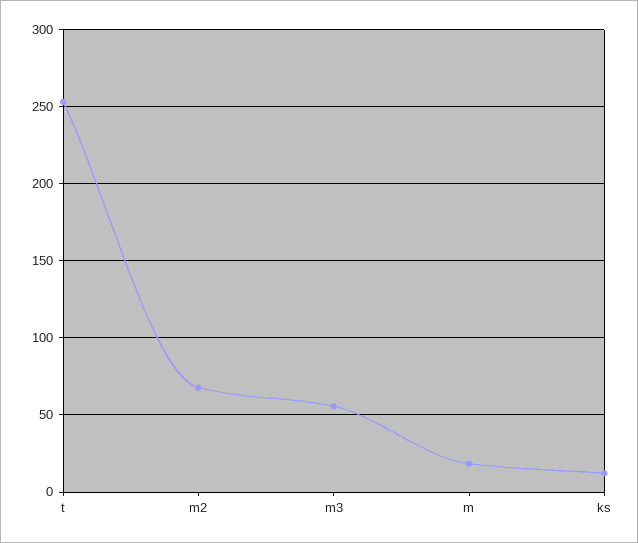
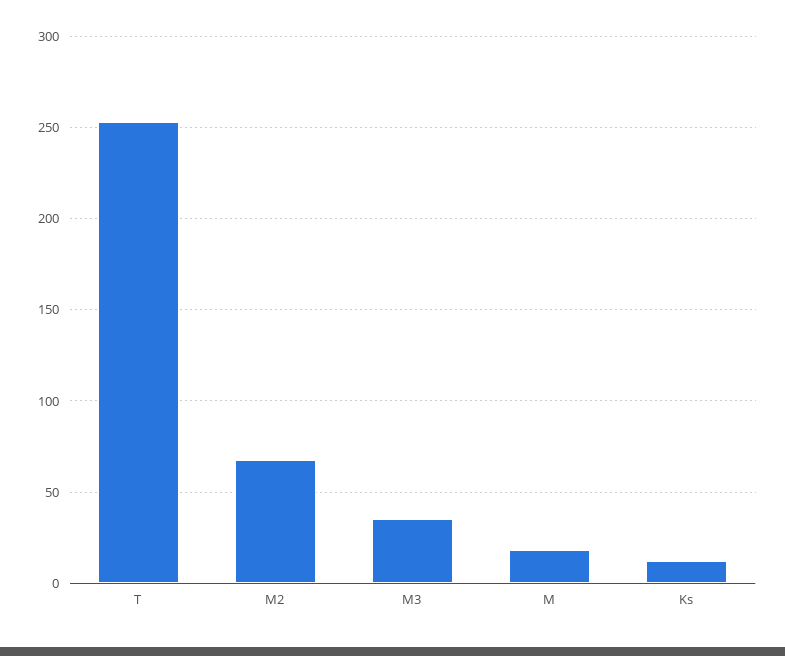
m3: 55 -> 35

